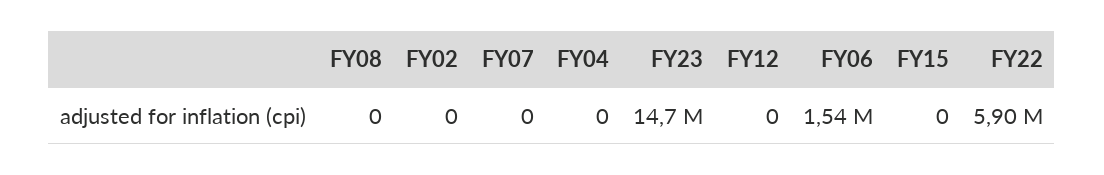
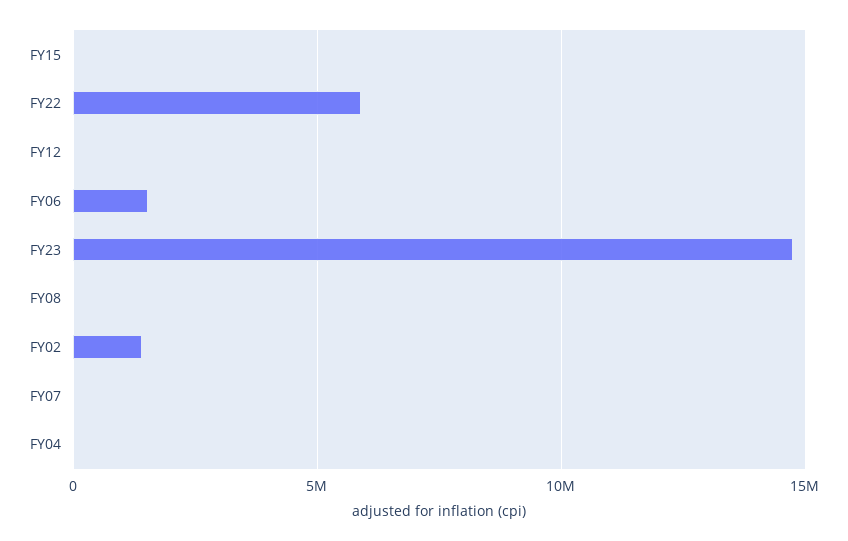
FY02: 0 -> 1500000

